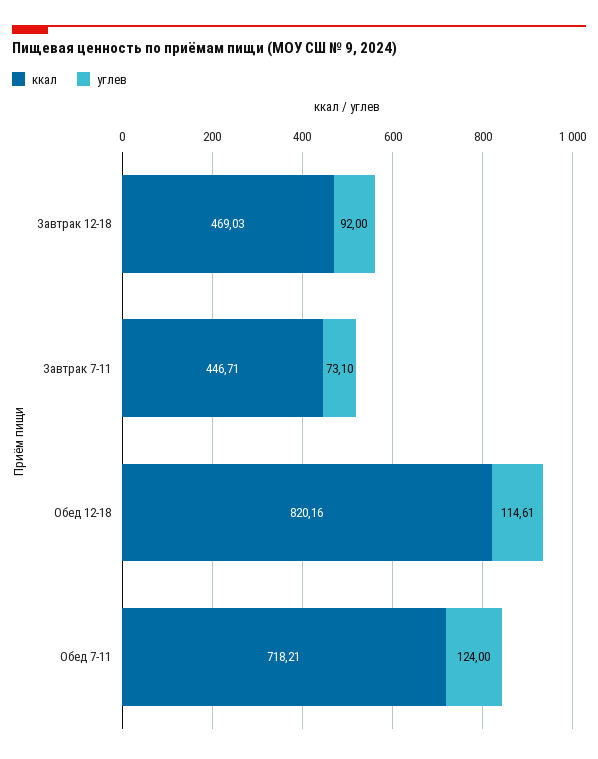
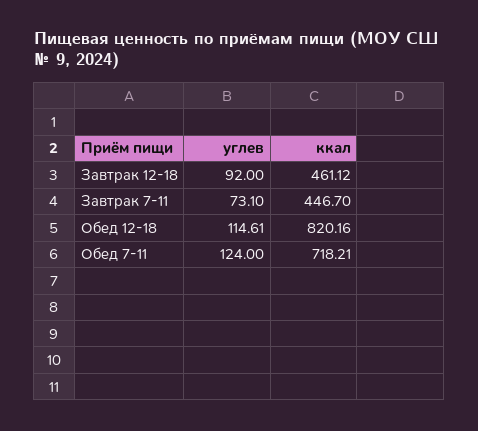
ккал, Завтрак 12-18: 469.03 -> 461.12
ккал, Завтрак 7-11: 446.71 -> 446.7

